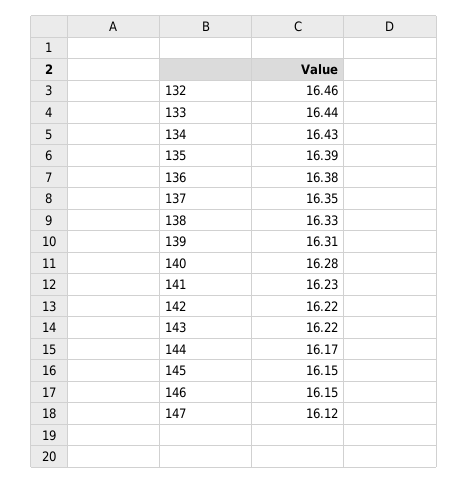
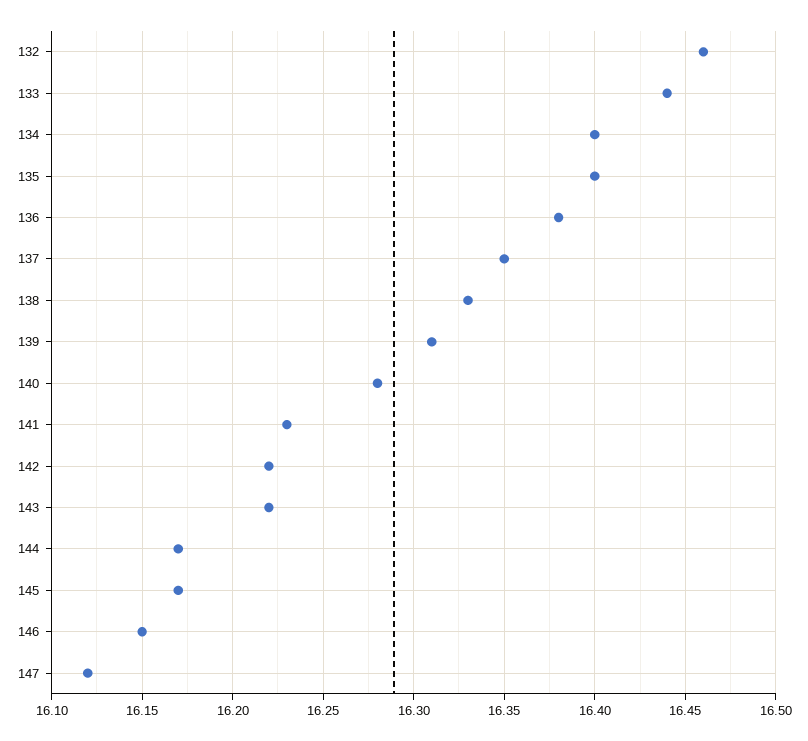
134: 16.43 -> 16.4
135: 16.39 -> 16.4
145: 16.15 -> 16.17

